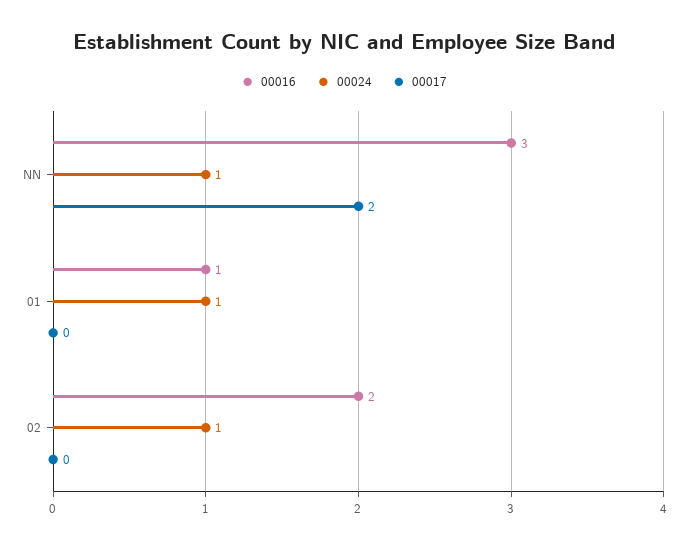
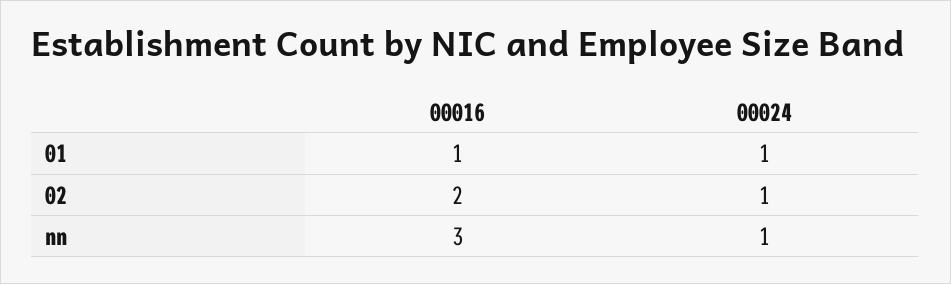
00017, NN: 2 -> none
00017, 01: 0 -> none
00017, 02: 0 -> none

